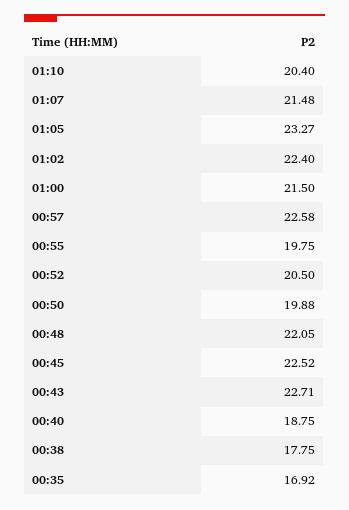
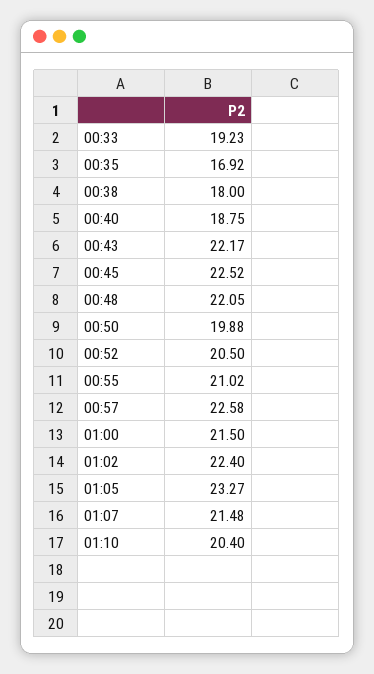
00:55: 19.75 -> 21.02
00:43: 22.71 -> 22.17
00:38: 17.75 -> 18
00:33: none -> 19.23

